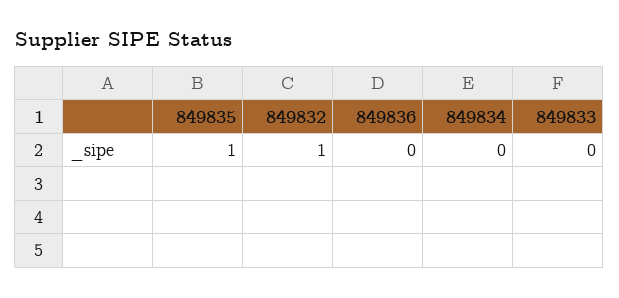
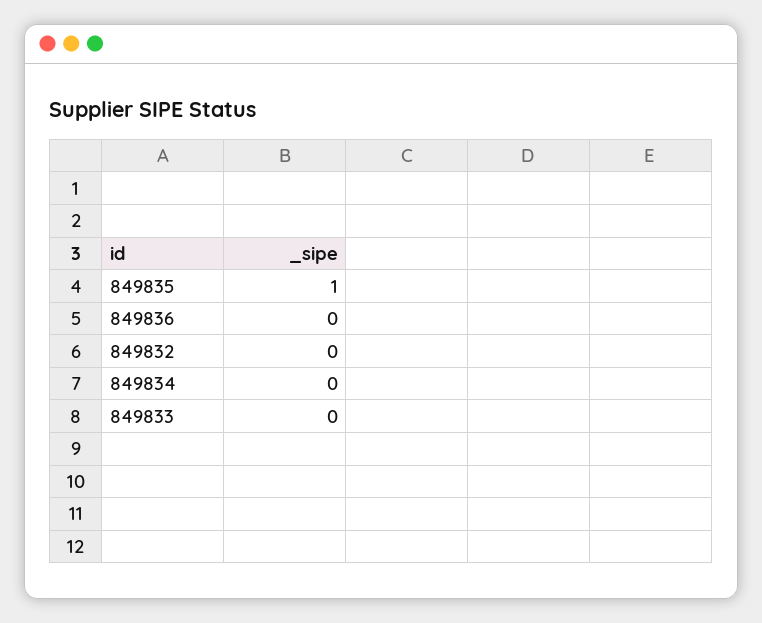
849832: 1 -> 0

